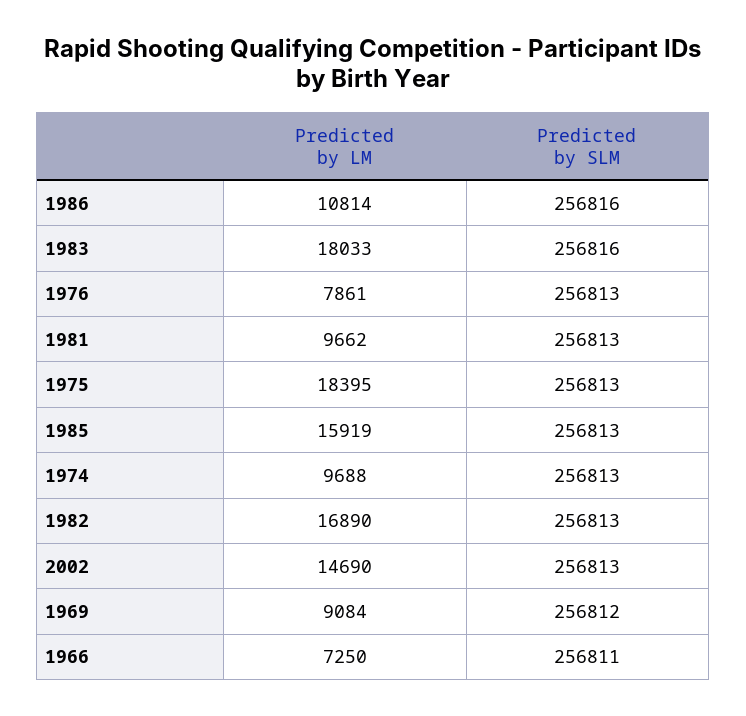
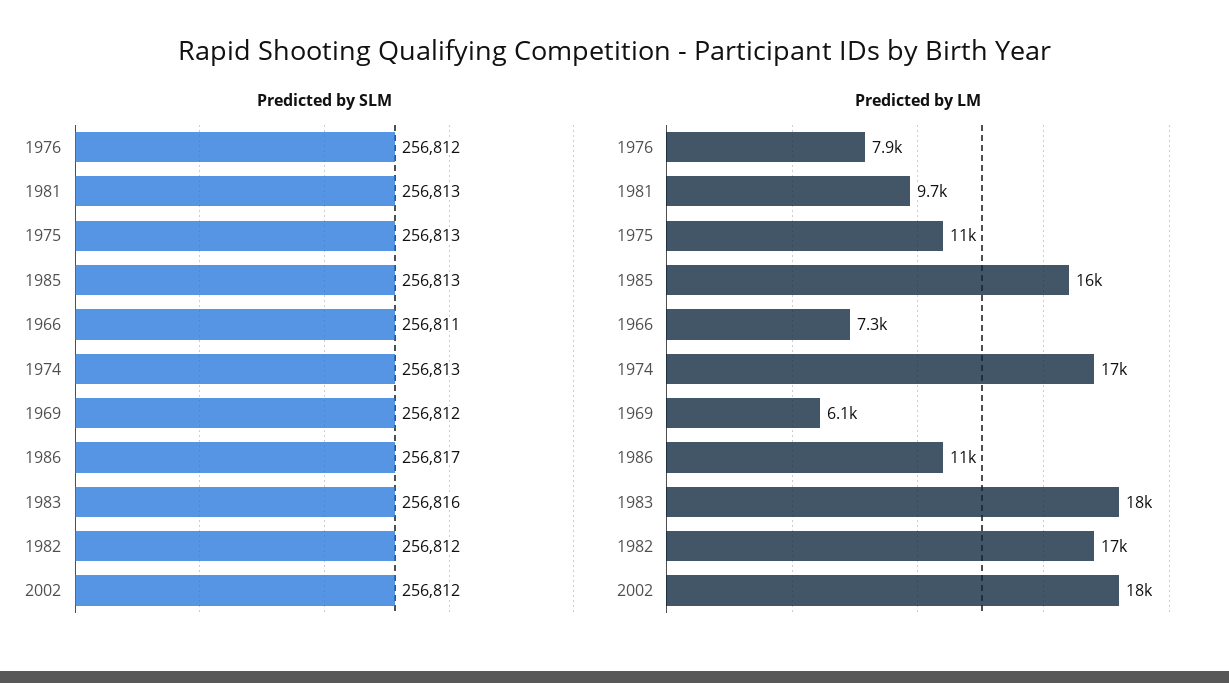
Predicted by SLM, 1986: 256816 -> 256817
Predicted by SLM, 1976: 256813 -> 256812
Predicted by LM, 1975: 18395 -> 11000
Predicted by LM, 1974: 9688 -> 17000
Predicted by SLM, 1982: 256813 -> 256812
Predicted by LM, 2002: 14690 -> 18000
Predicted by SLM, 2002: 256813 -> 256812
Predicted by LM, 1969: 9084 -> 6100

